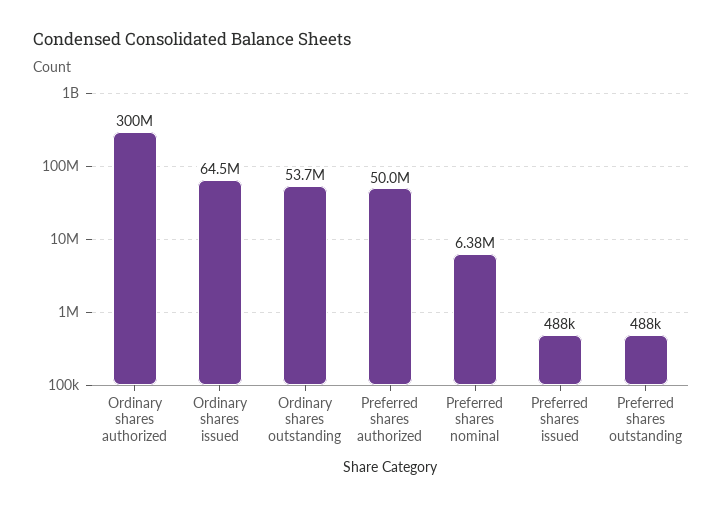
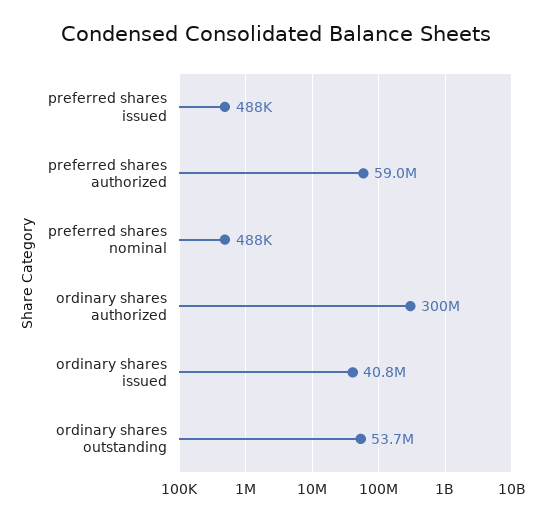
Ordinary shares issued: 64500000 -> 40800000
Preferred shares authorized: 50000000 -> 59000000
Preferred shares nominal: 6380000 -> 488000
Preferred shares outstanding: 488000 -> none

